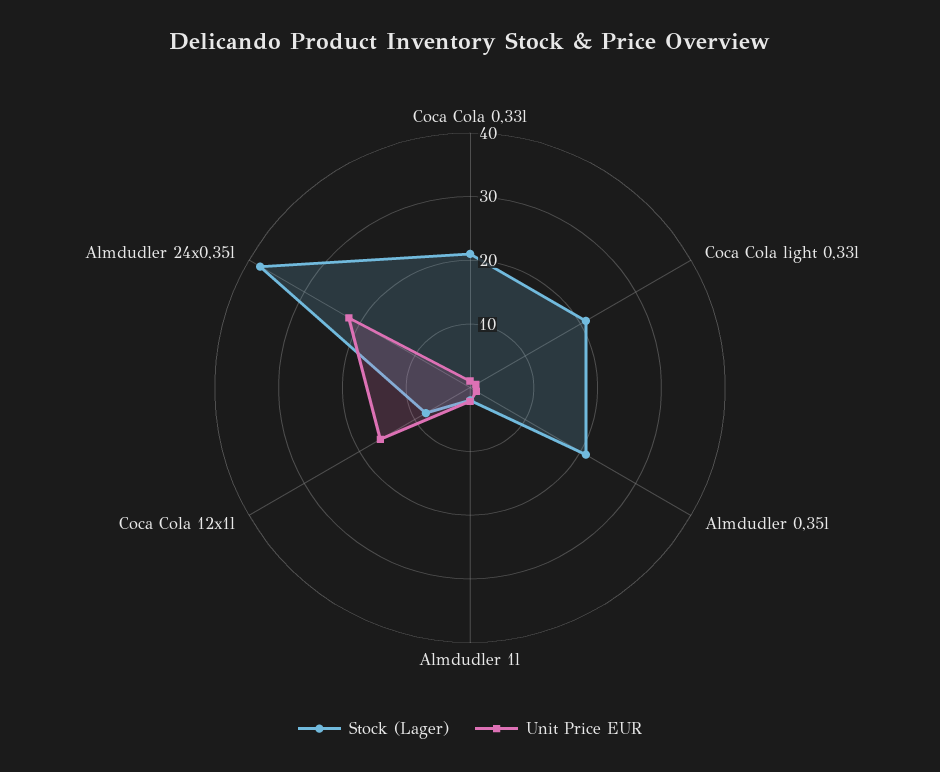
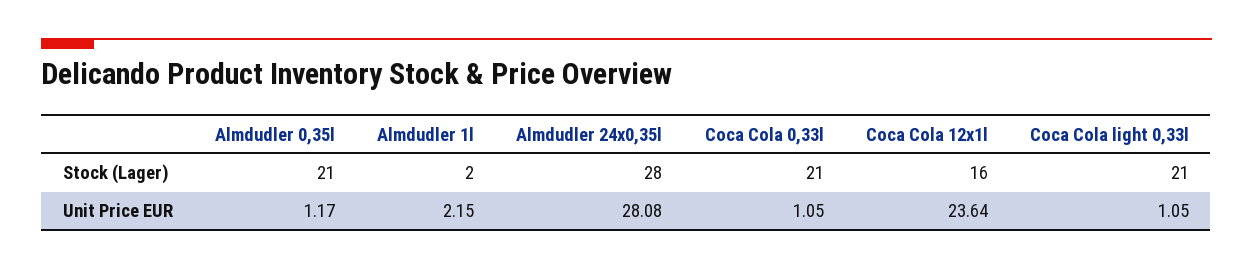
Stock (Lager), Coca Cola 12x1l: 8 -> 16
Unit Price EUR, Coca Cola 12x1l: 16 -> 23.64
Stock (Lager), Almdudler 24x0,35l: 38 -> 28
Unit Price EUR, Almdudler 24x0,35l: 22 -> 28.08

